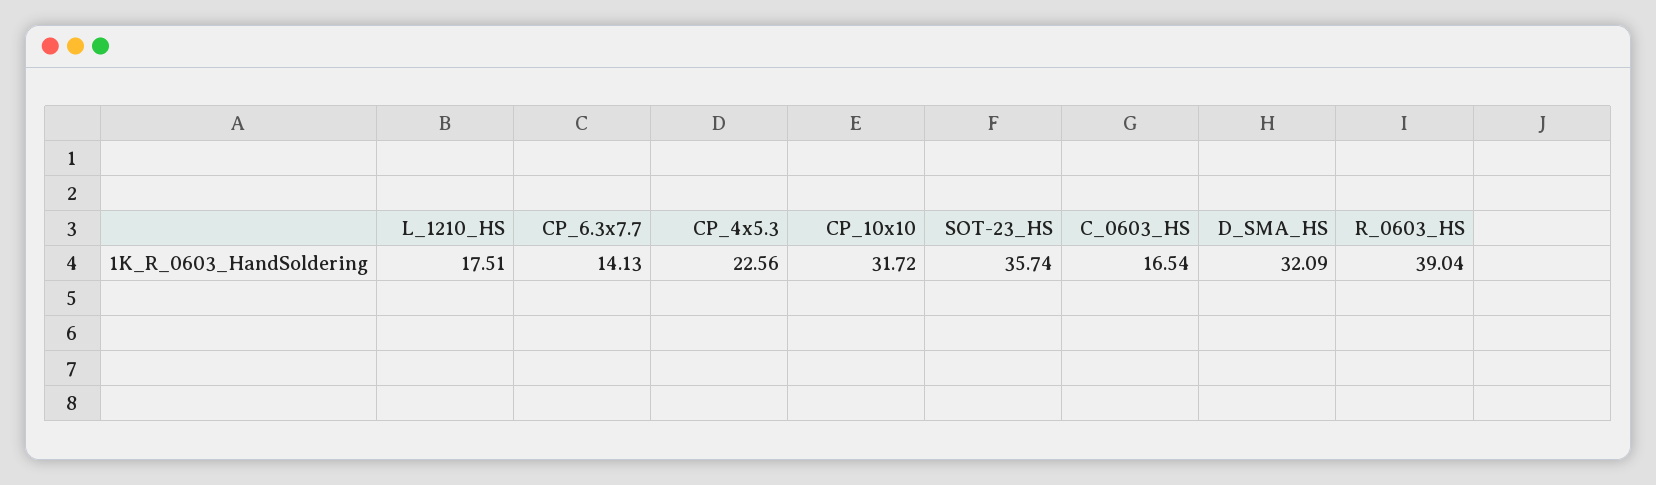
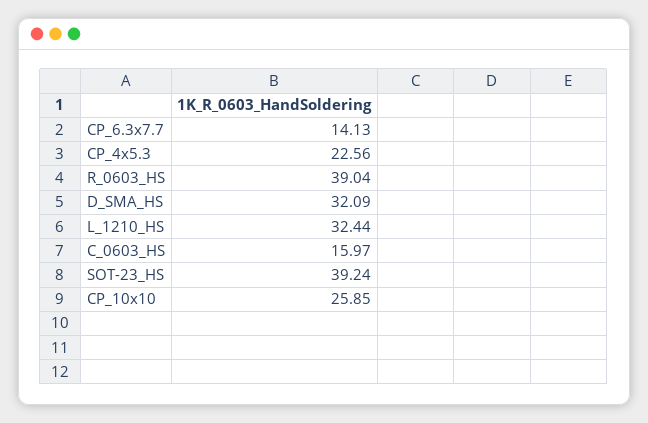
L_1210_HS: 17.51 -> 32.44
CP_10x10: 31.72 -> 25.85
SOT-23_HS: 35.74 -> 39.24
C_0603_HS: 16.54 -> 15.97

